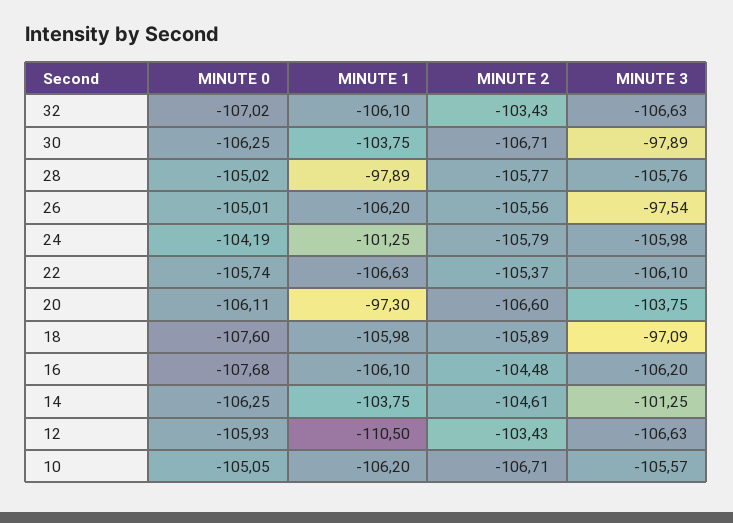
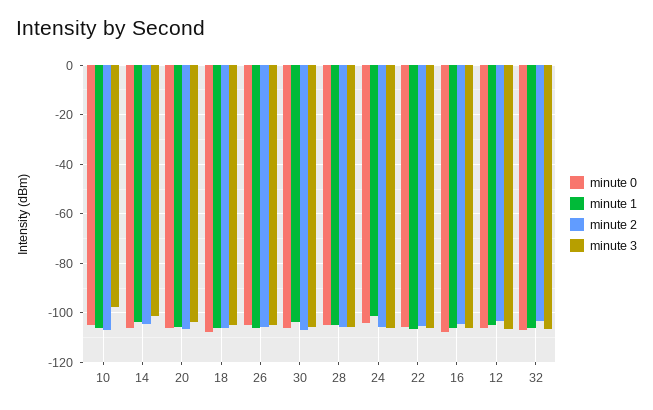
MINUTE 3, 30: -97.89 -> -105
MINUTE 1, 28: -97.89 -> -105
MINUTE 3, 26: -97.54 -> -105
MINUTE 1, 20: -97.3 -> -105
MINUTE 3, 18: -97.09 -> -105
MINUTE 1, 12: -110.5 -> -105
MINUTE 3, 10: -105.57 -> -97.5

